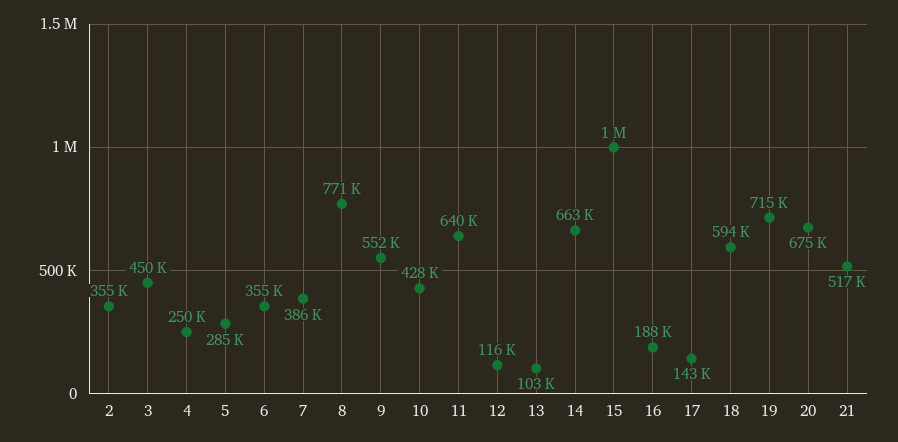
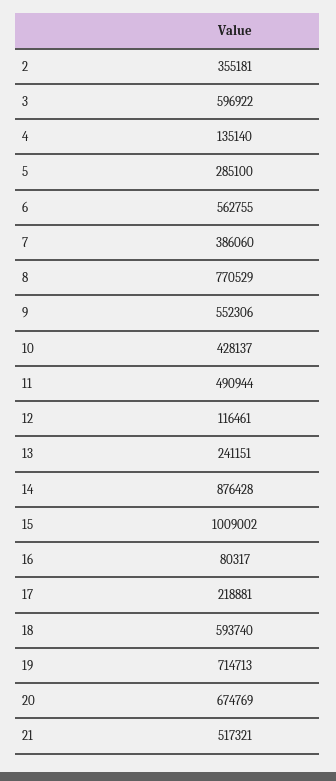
3: 450000 -> 596922
4: 250000 -> 135140
6: 355000 -> 562755
11: 640000 -> 490944
13: 103000 -> 241151
14: 663000 -> 876428
16: 188000 -> 80317
17: 143000 -> 218881

